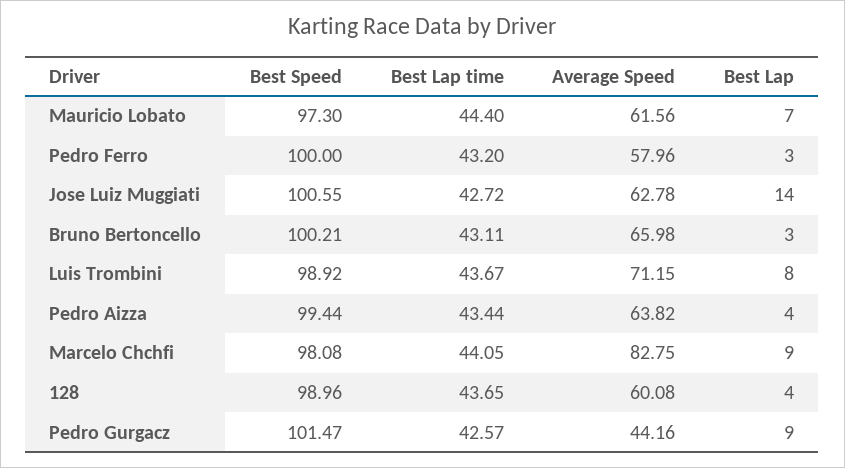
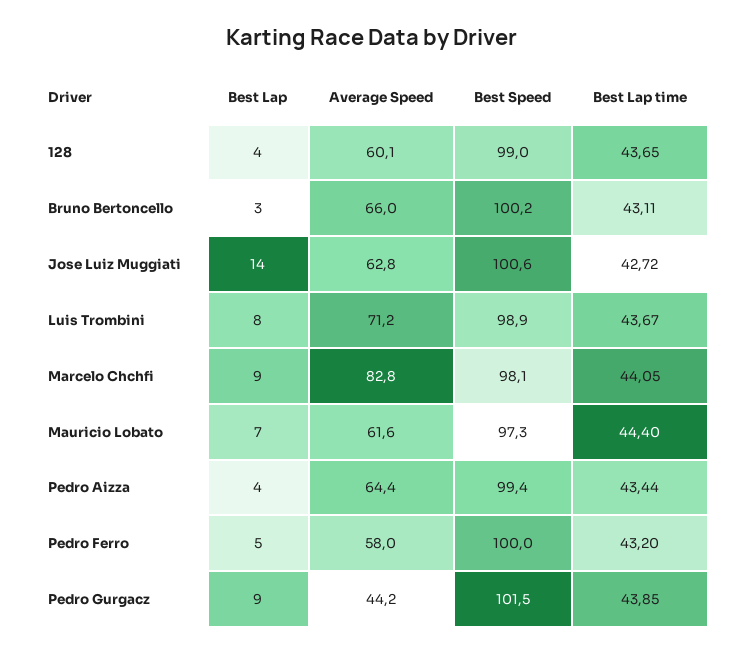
Best Lap, Pedro Ferro: 3 -> 5
Average Speed, Pedro Aizza: 63.82 -> 64.4
Best Lap time, Pedro Gurgacz: 42.57 -> 43.85

